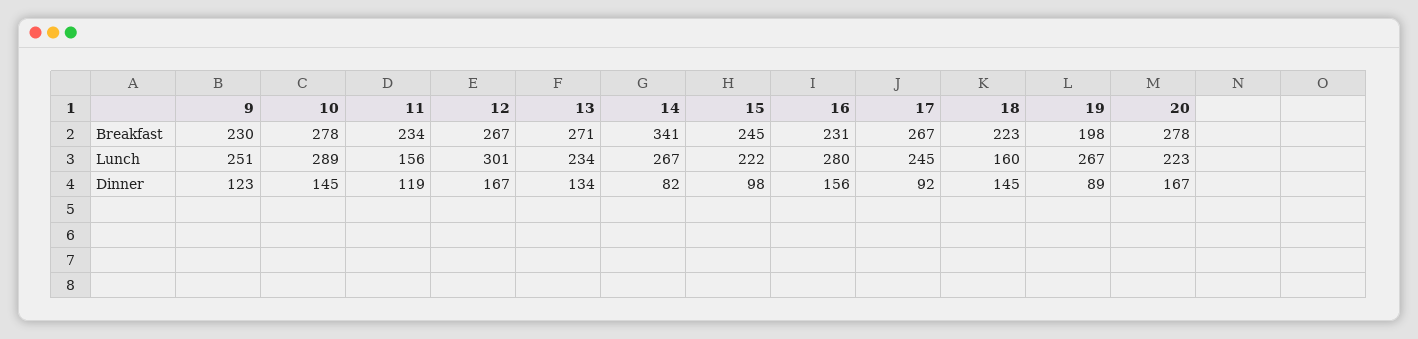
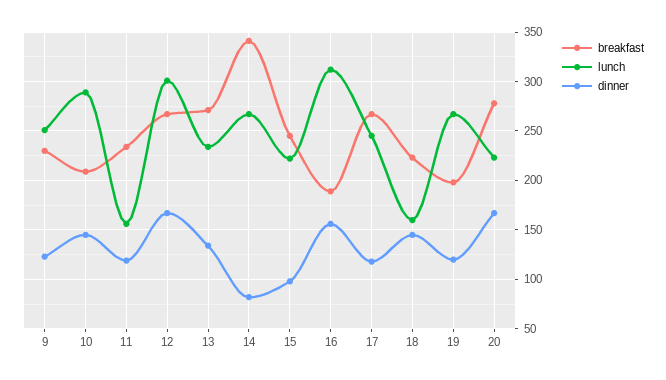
Breakfast, 10: 278 -> 210
Breakfast, 16: 231 -> 190
Lunch, 16: 280 -> 310
Dinner, 17: 92 -> 120
Dinner, 19: 89 -> 120

